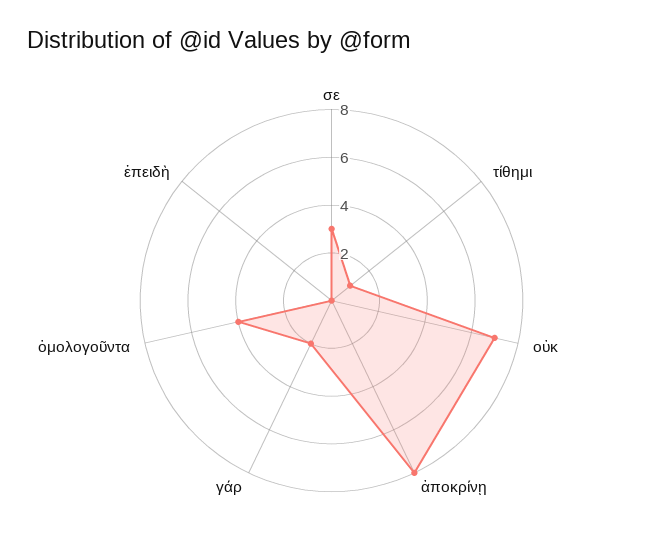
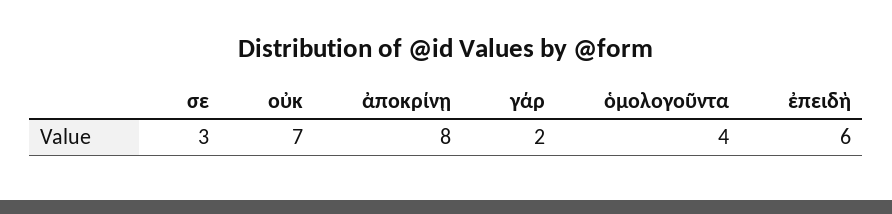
τίθημι: 1 -> none
ἐπειδὴ: 0 -> 6

